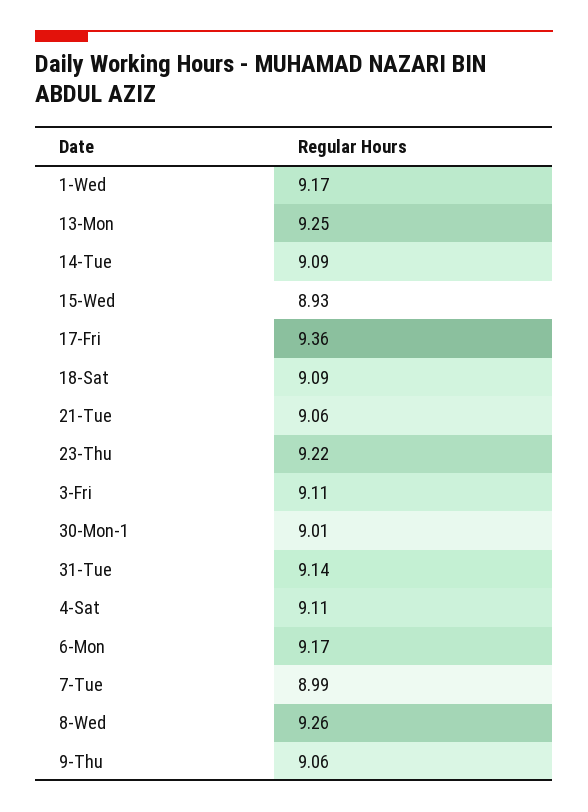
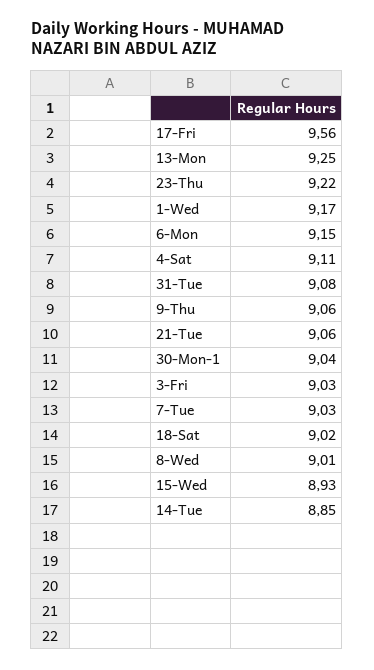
14-Tue: 9.09 -> 8.85
17-Fri: 9.36 -> 9.56
18-Sat: 9.09 -> 9.02
3-Fri: 9.11 -> 9.03
30-Mon-1: 9.01 -> 9.04
31-Tue: 9.14 -> 9.08
6-Mon: 9.17 -> 9.15
7-Tue: 8.99 -> 9.03
8-Wed: 9.26 -> 9.01

